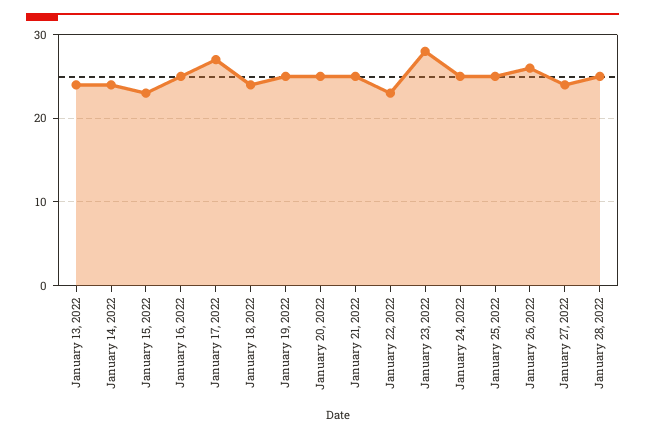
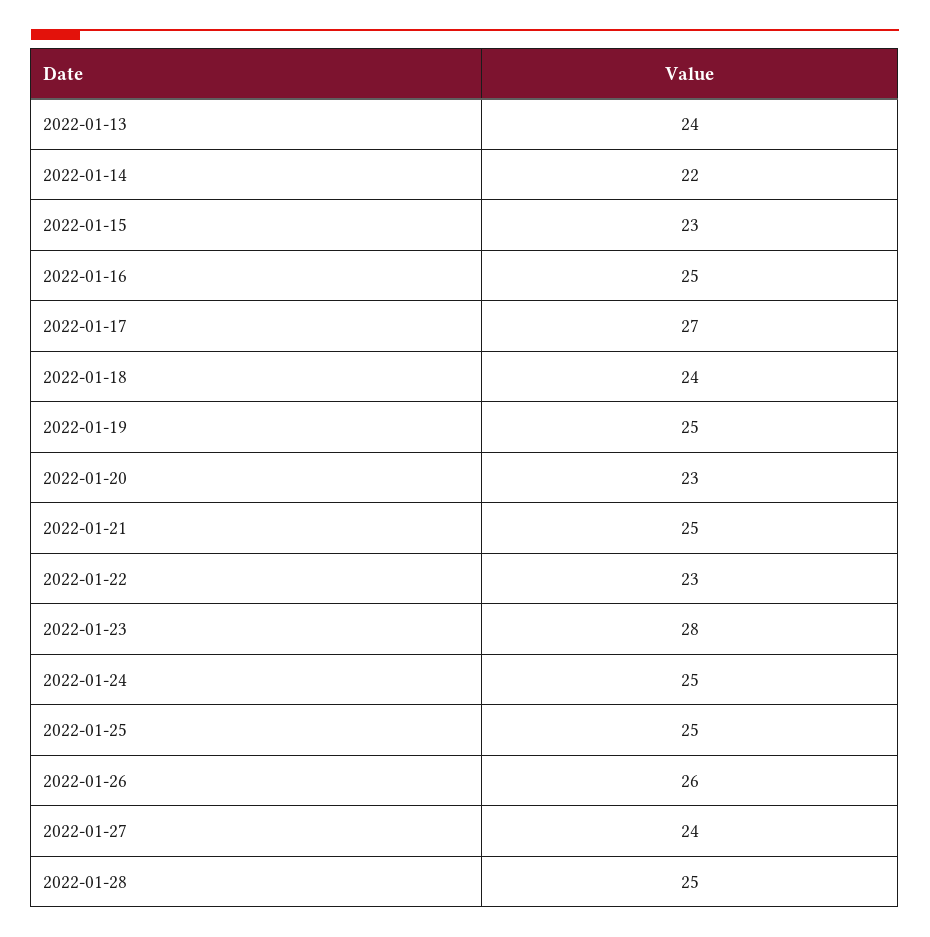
January 14, 2022: 24 -> 22
January 20, 2022: 25 -> 23

